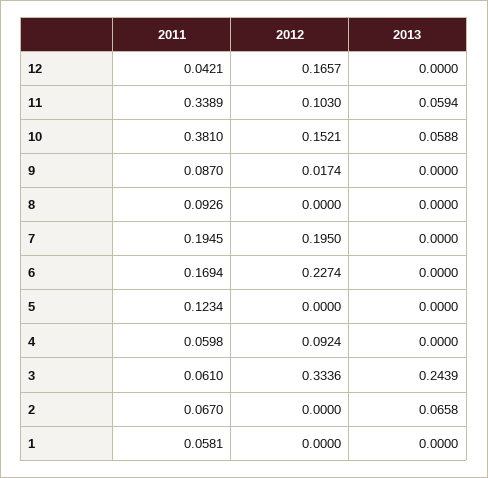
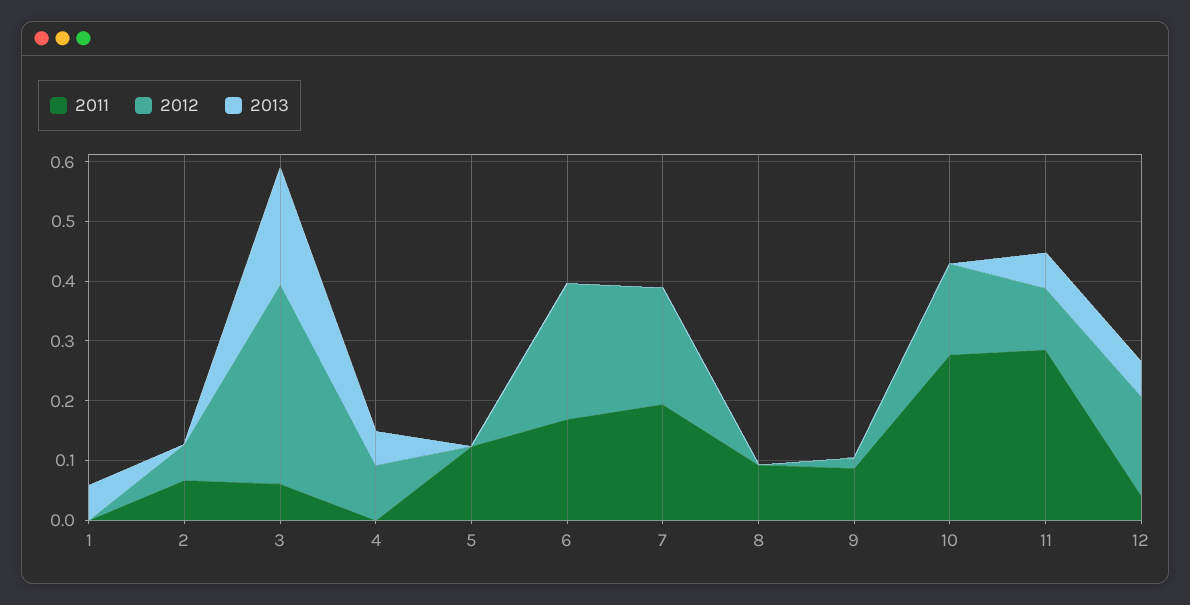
2013, 12: 0 -> 0.06
2011, 11: 0.3389 -> 0.28
2011, 10: 0.381 -> 0.28
2013, 10: 0.0588 -> 0
2011, 4: 0.0598 -> 0
2013, 4: 0 -> 0.06
2013, 3: 0.2439 -> 0.2
2012, 2: 0 -> 0.06
2013, 2: 0.0658 -> 0
2011, 1: 0.0581 -> 0
2013, 1: 0 -> 0.06

